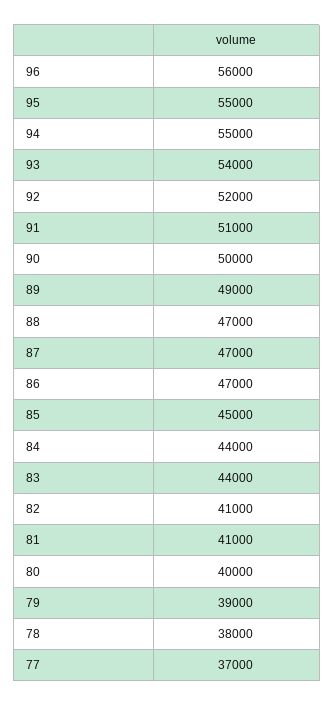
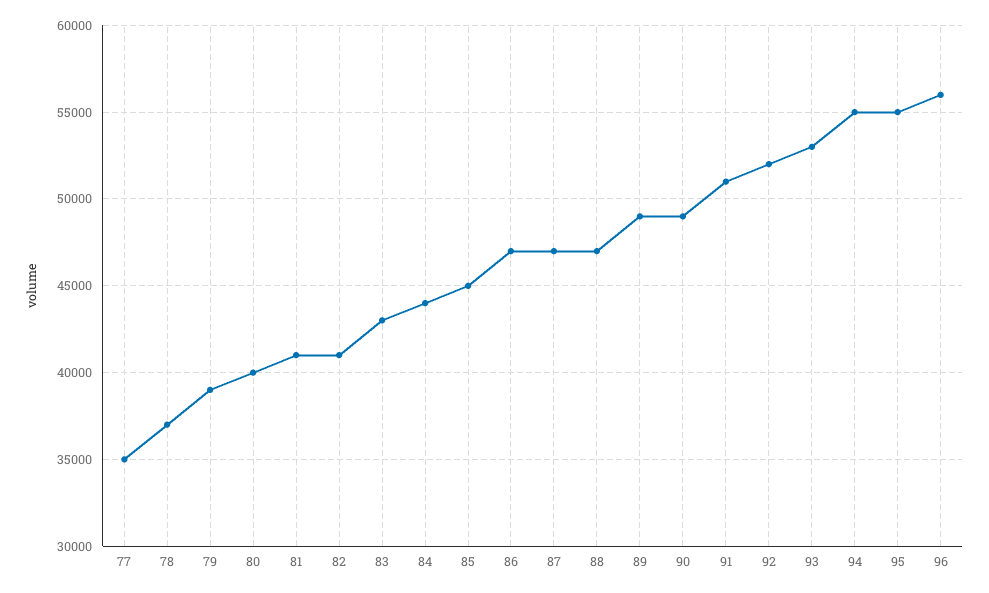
93: 54000 -> 53000
90: 50000 -> 49000
83: 44000 -> 43000
78: 38000 -> 37000
77: 37000 -> 35000

